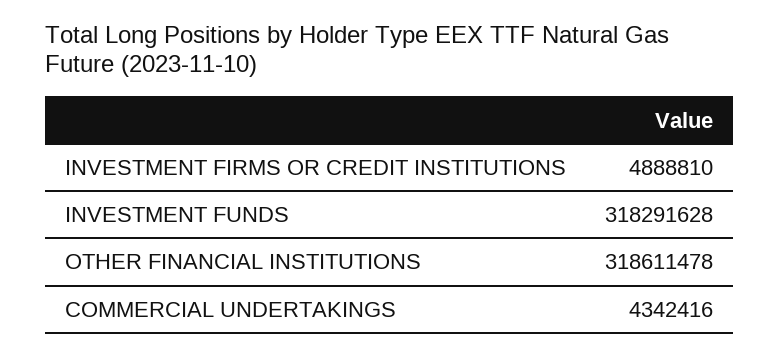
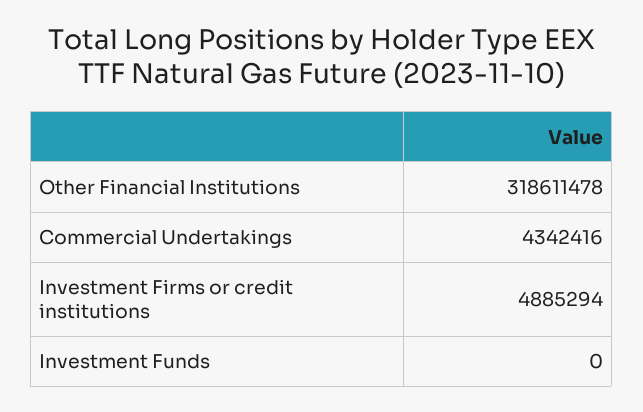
INVESTMENT FIRMS OR CREDIT INSTITUTIONS: 4888810 -> 4885294
INVESTMENT FUNDS: 318291628 -> 0

